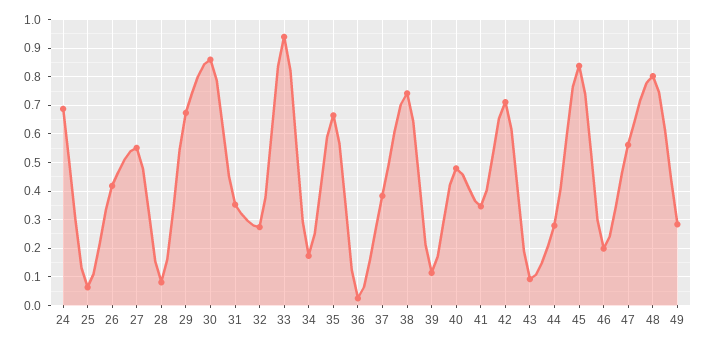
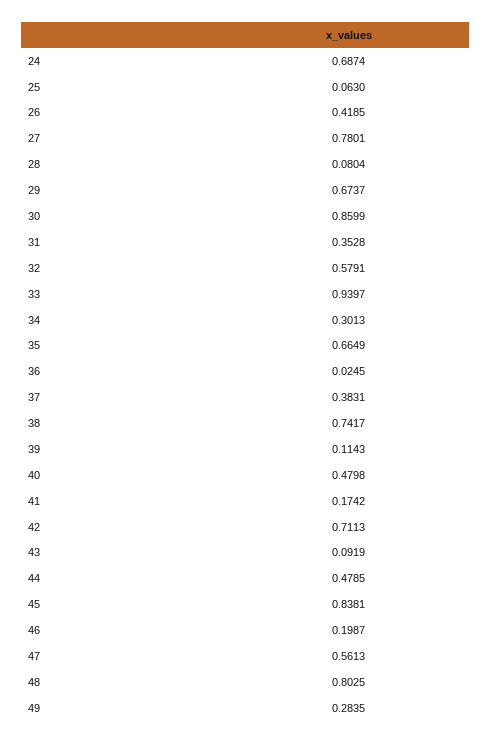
27: 0.55 -> 0.7801
32: 0.275 -> 0.5791
34: 0.175 -> 0.3013
41: 0.35 -> 0.1742
44: 0.275 -> 0.4785

